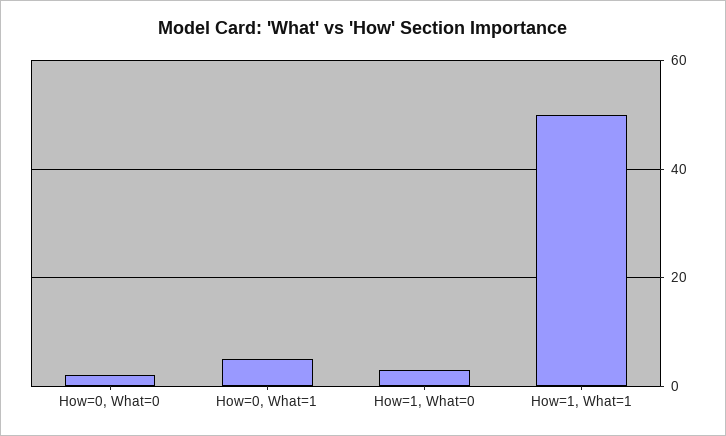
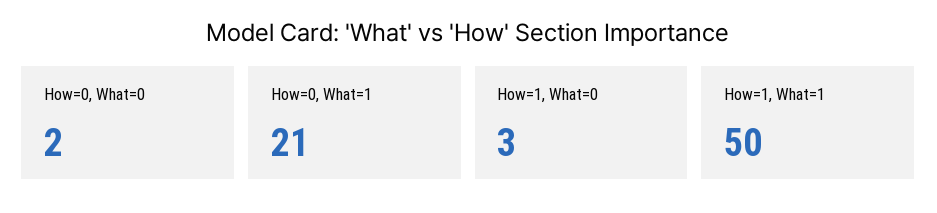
How=0, What=1: 5 -> 21

